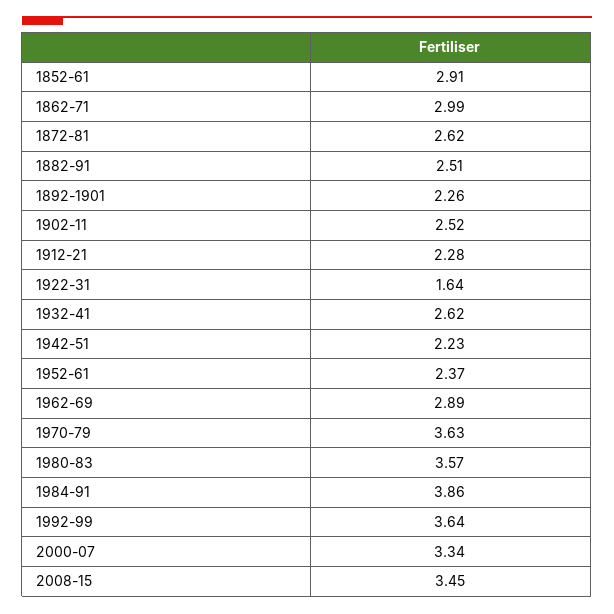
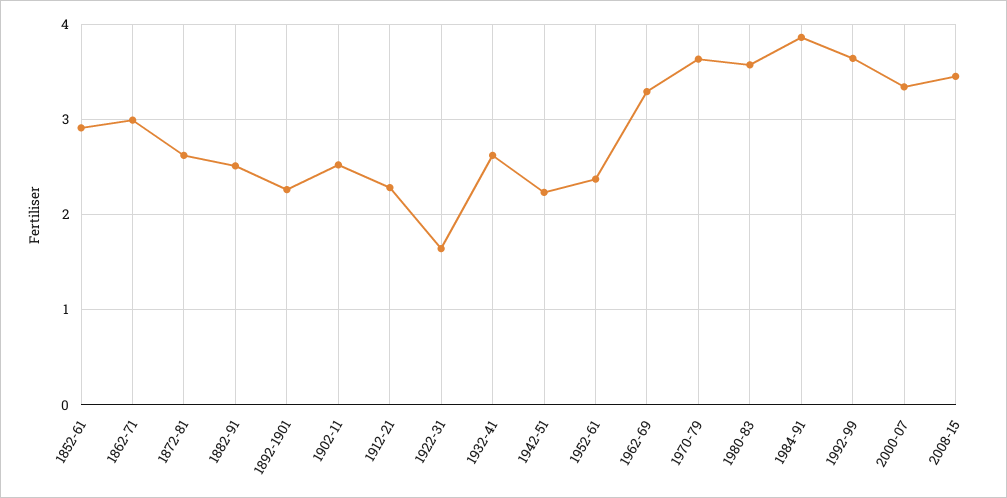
1962-69: 2.89 -> 3.3

